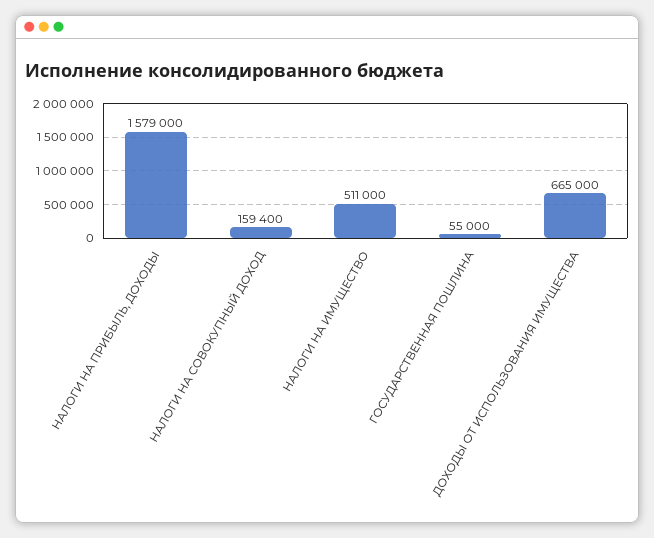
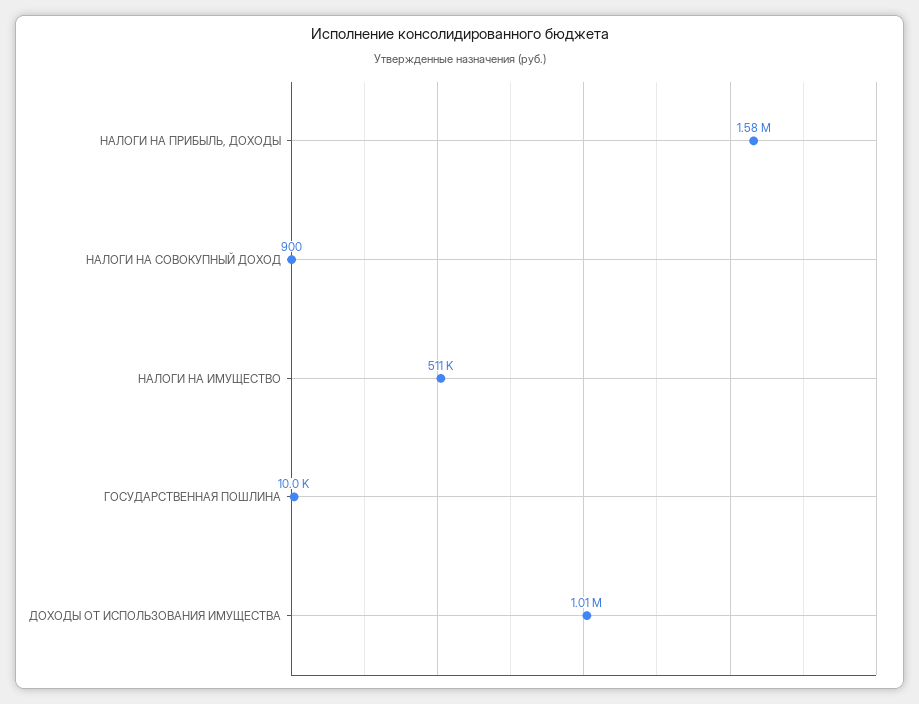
НАЛОГИ НА СОВОКУПНЫЙ ДОХОД: 159400 -> 900
ГОСУДАРСТВЕННАЯ ПОШЛИНА: 55000 -> 10000
ДОХОДЫ ОТ ИСПОЛЬЗОВАНИЯ ИМУЩЕСТВА: 665000 -> 1010000

